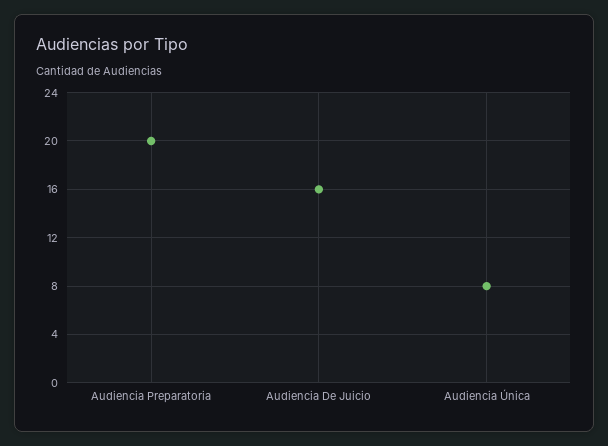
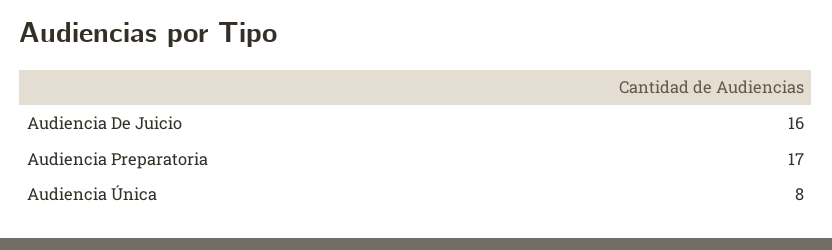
Audiencia Preparatoria: 20 -> 17

